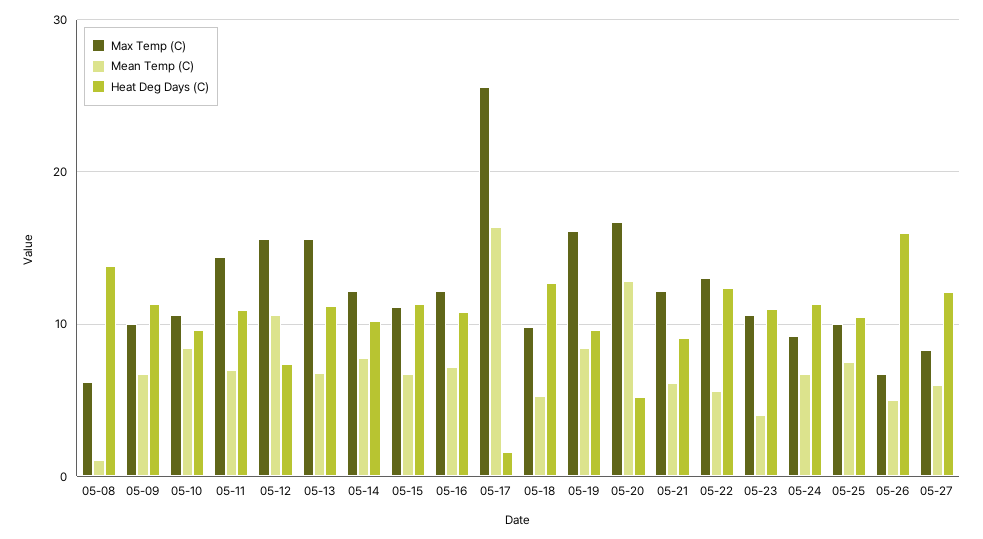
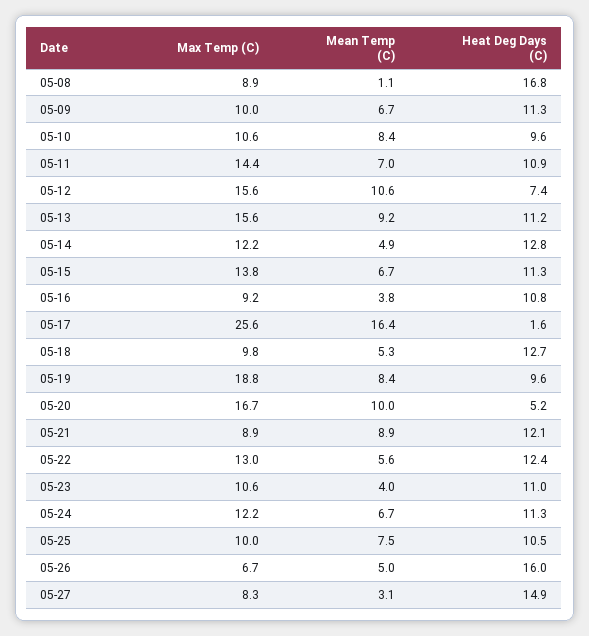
Max Temp (C), 05-08: 6 -> 8.9
Heat Deg Days (C), 05-08: 14 -> 16.8
Mean Temp (C), 05-13: 7 -> 9.2
Mean Temp (C), 05-14: 8 -> 4.9
Heat Deg Days (C), 05-14: 10 -> 12.8
Max Temp (C), 05-15: 11 -> 13.8
Max Temp (C), 05-16: 12 -> 9.2
Mean Temp (C), 05-16: 7 -> 3.8
Max Temp (C), 05-19: 16 -> 18.8
Mean Temp (C), 05-20: 13 -> 10
Max Temp (C), 05-21: 12 -> 8.9
Mean Temp (C), 05-21: 6 -> 8.9
Heat Deg Days (C), 05-21: 9 -> 12.1
Max Temp (C), 05-24: 9 -> 12.2
Mean Temp (C), 05-27: 6 -> 3.1
Heat Deg Days (C), 05-27: 12 -> 14.9

